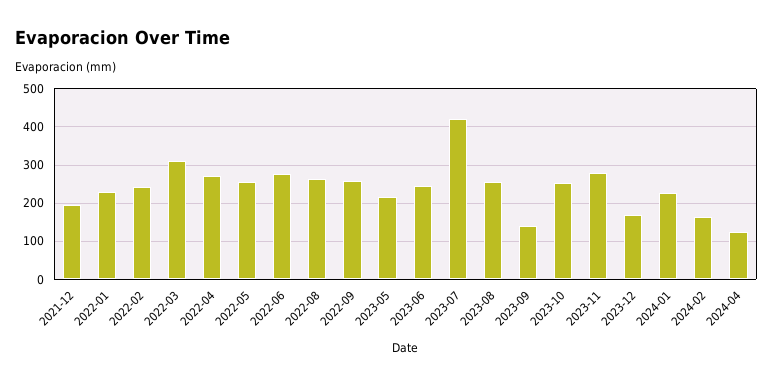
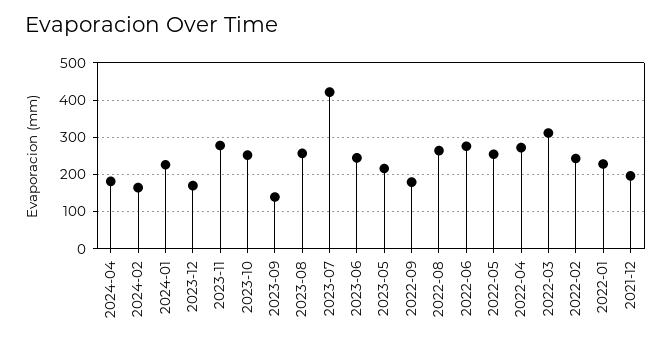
2022-09: 260 -> 180
2024-04: 120 -> 180

